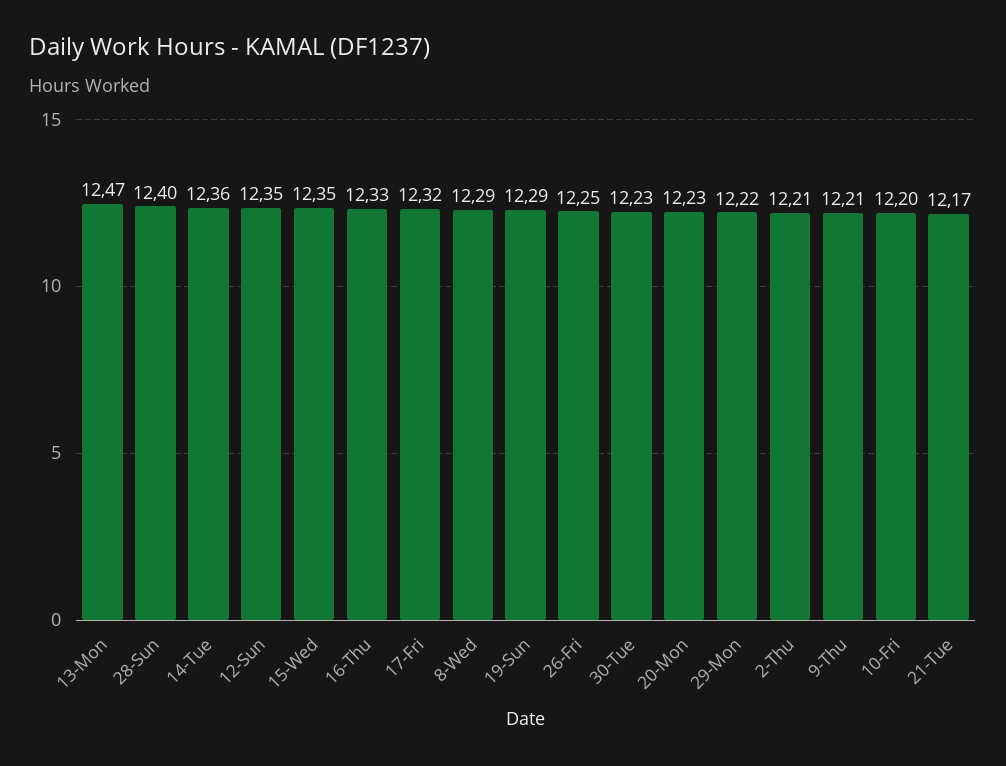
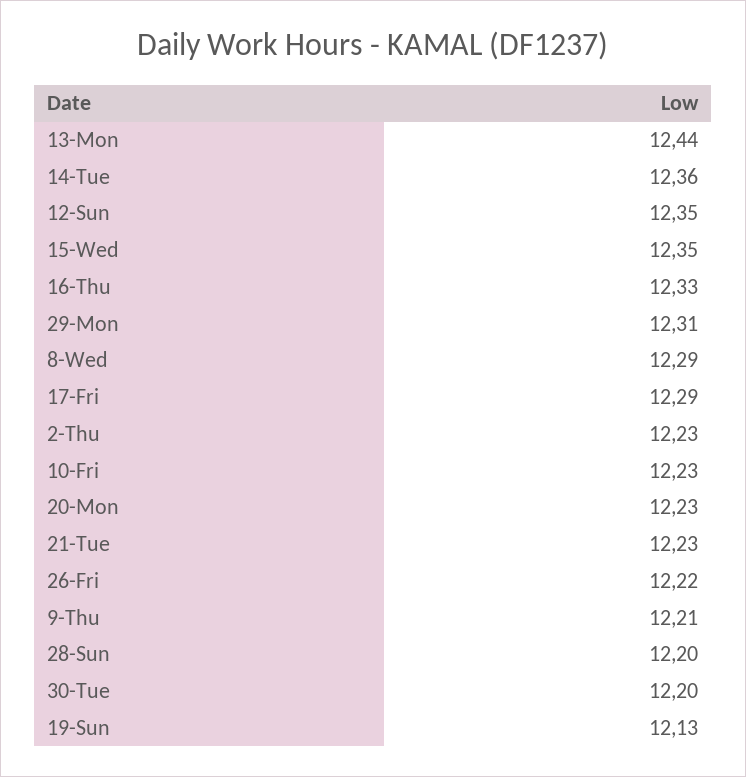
13-Mon: 12.47 -> 12.44
28-Sun: 12.4 -> 12.2
17-Fri: 12.32 -> 12.29
19-Sun: 12.29 -> 12.13
26-Fri: 12.25 -> 12.22
30-Tue: 12.23 -> 12.2
29-Mon: 12.22 -> 12.31
2-Thu: 12.21 -> 12.23
10-Fri: 12.2 -> 12.23
21-Tue: 12.17 -> 12.23

